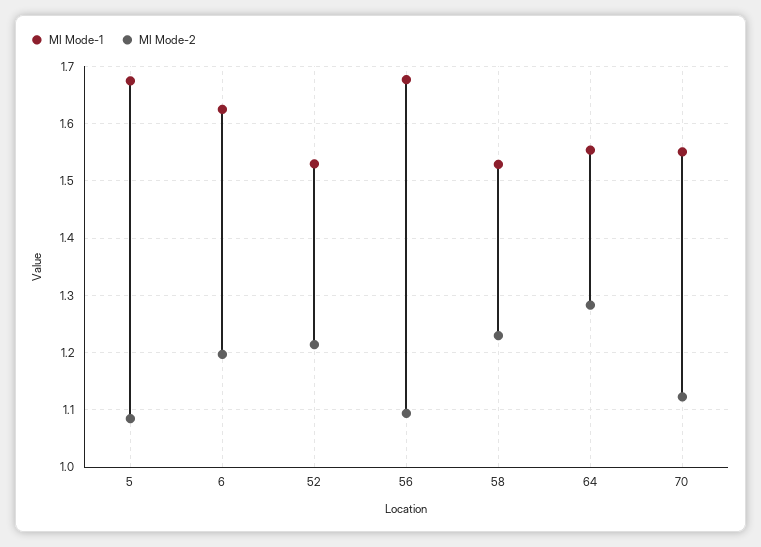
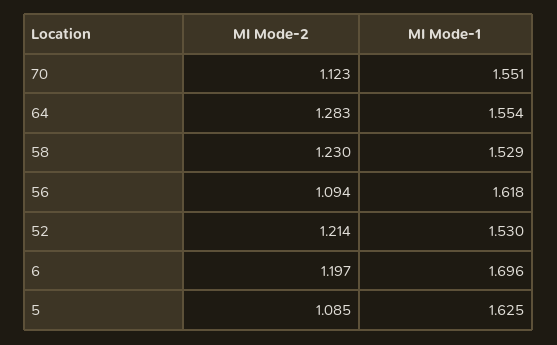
MI Mode-1, 5: 1.68 -> 1.625
MI Mode-1, 6: 1.62 -> 1.696
MI Mode-1, 56: 1.68 -> 1.618

